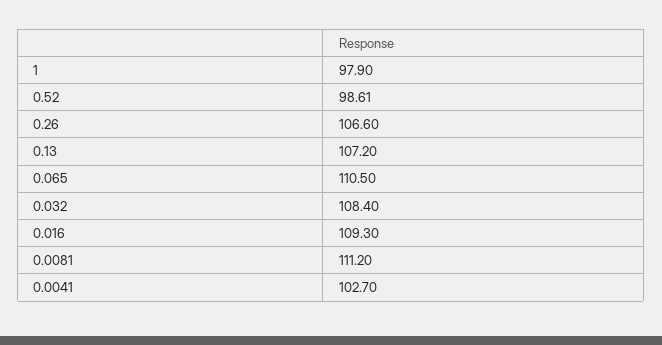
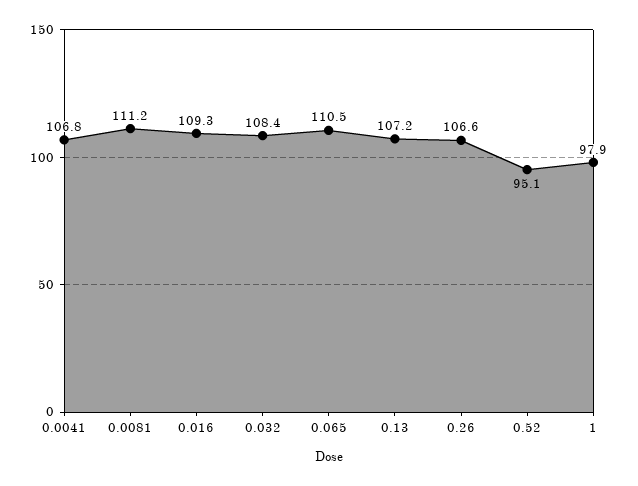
0.52: 98.61 -> 95.1
0.0041: 102.7 -> 106.8

